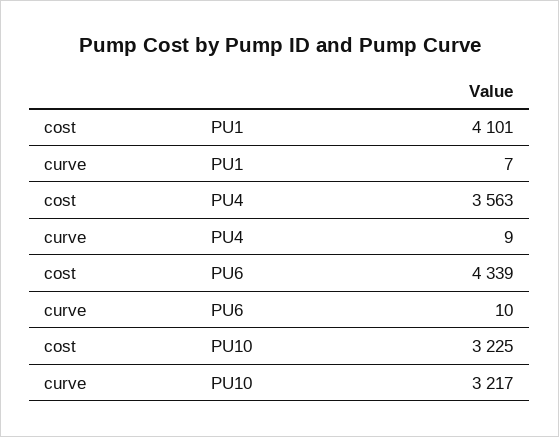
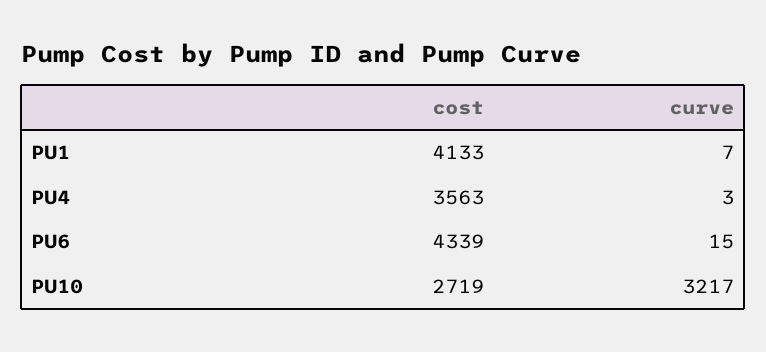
cost, PU1: 4101 -> 4133
curve, PU4: 9 -> 3
curve, PU6: 10 -> 15
cost, PU10: 3225 -> 2719

